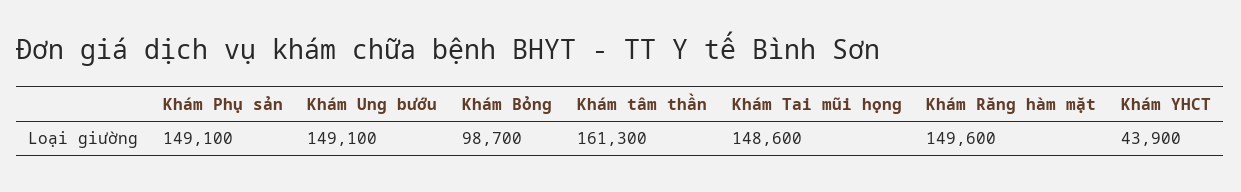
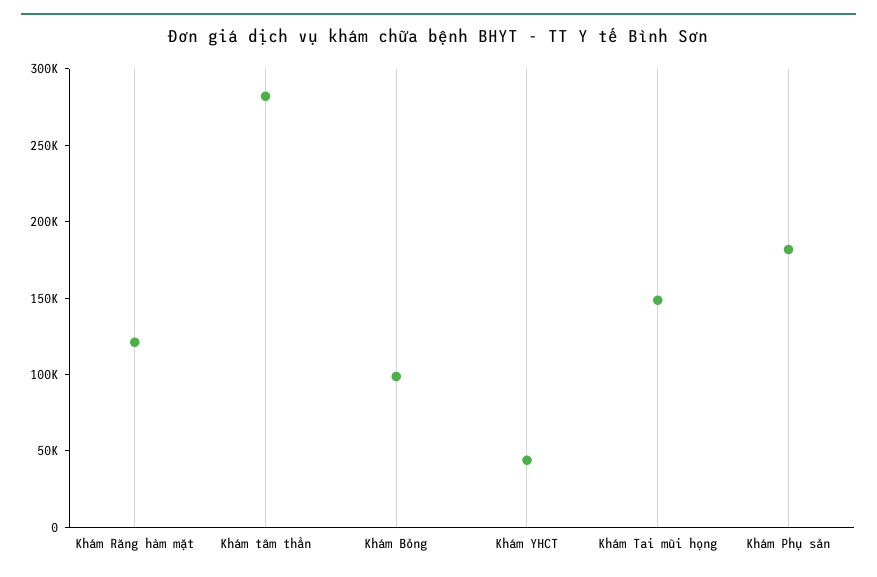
Khám Phụ sản: 149100 -> 180000
Khám Ung bướu: 149100 -> none
Khám tâm thần: 161300 -> 280000
Khám Răng hàm mặt: 149600 -> 120000

